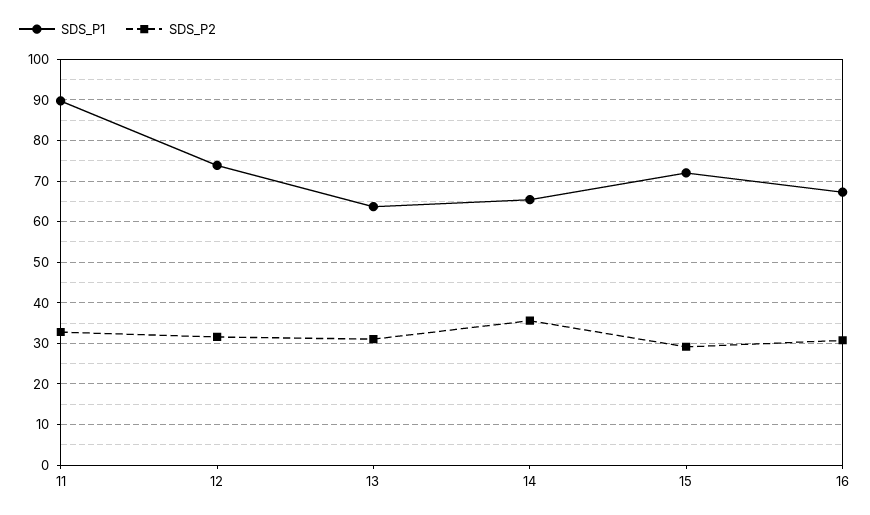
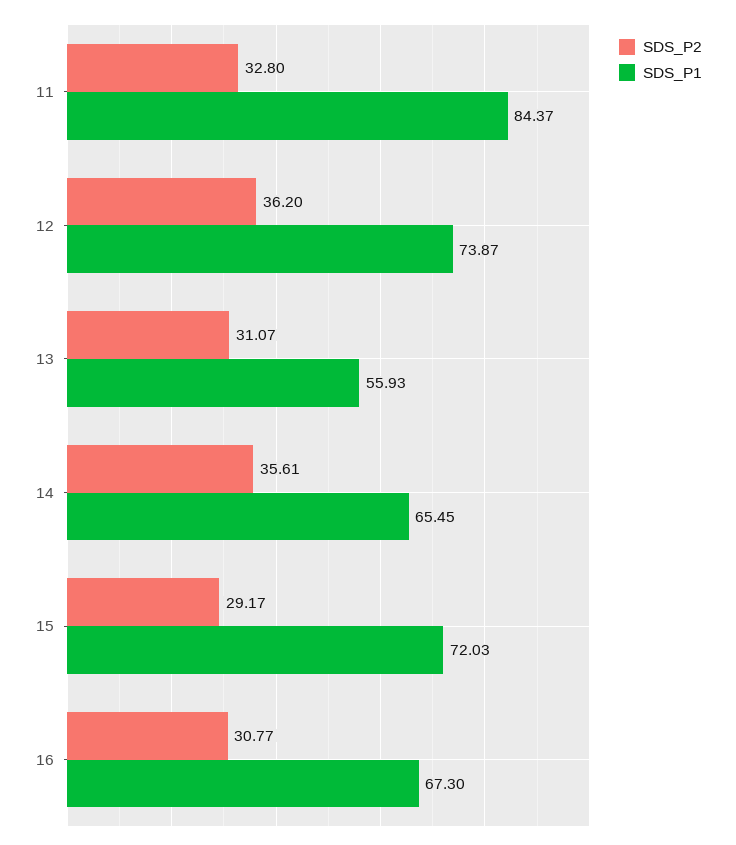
SDS_P1, 11: 90 -> 84.37
SDS_P2, 12: 32 -> 36.2
SDS_P1, 13: 64 -> 55.93

